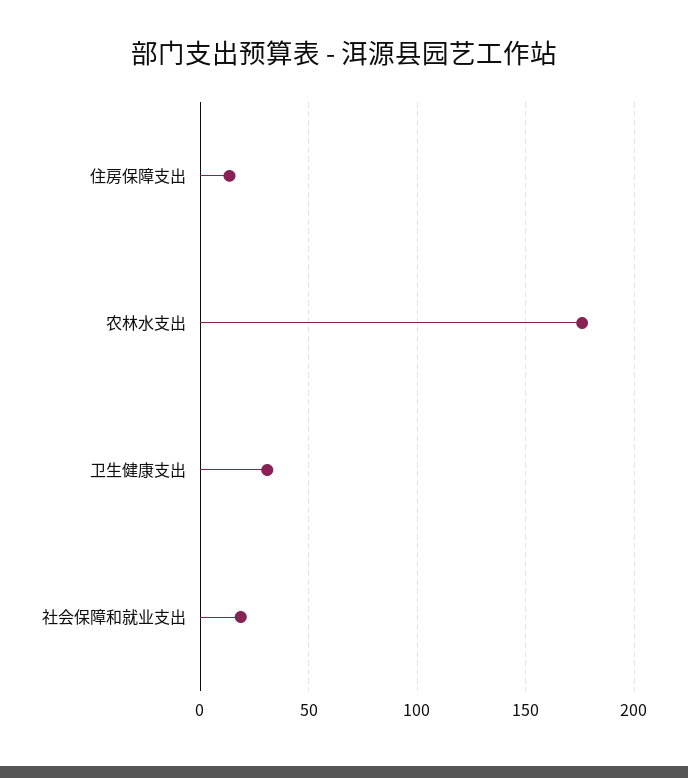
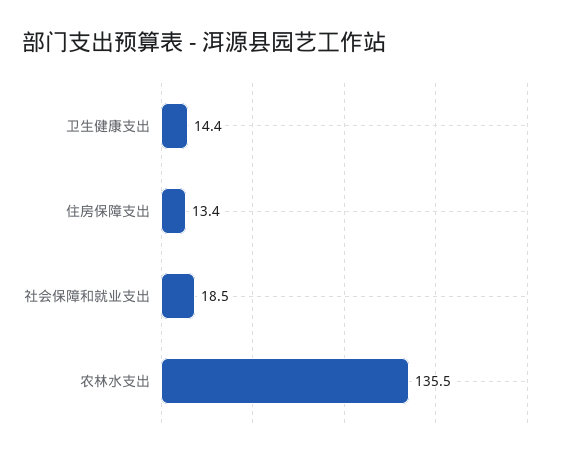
农林水支出: 175 -> 135.5
卫生健康支出: 30 -> 14.4

